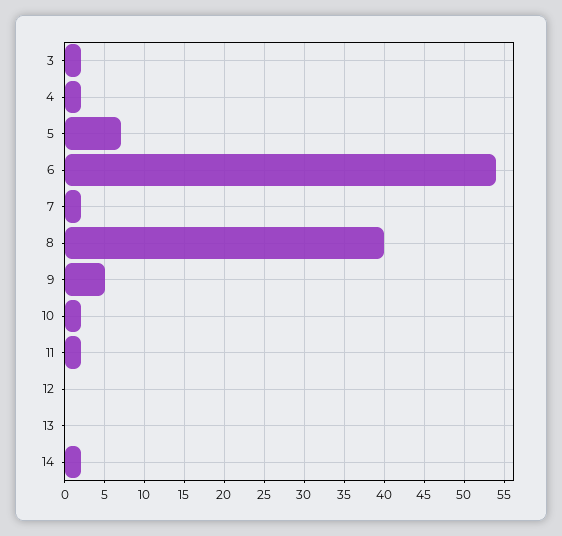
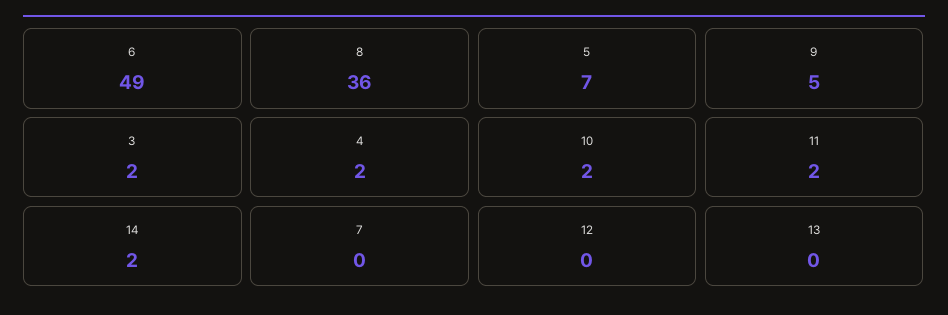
6: 54 -> 49
7: 2 -> 0
8: 40 -> 36

